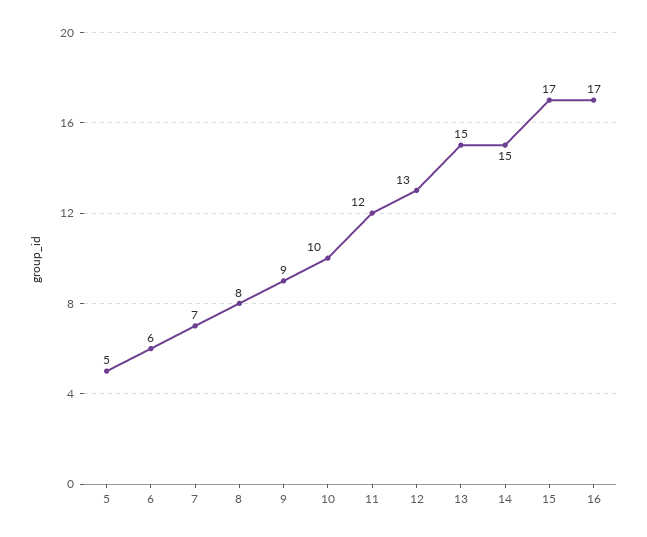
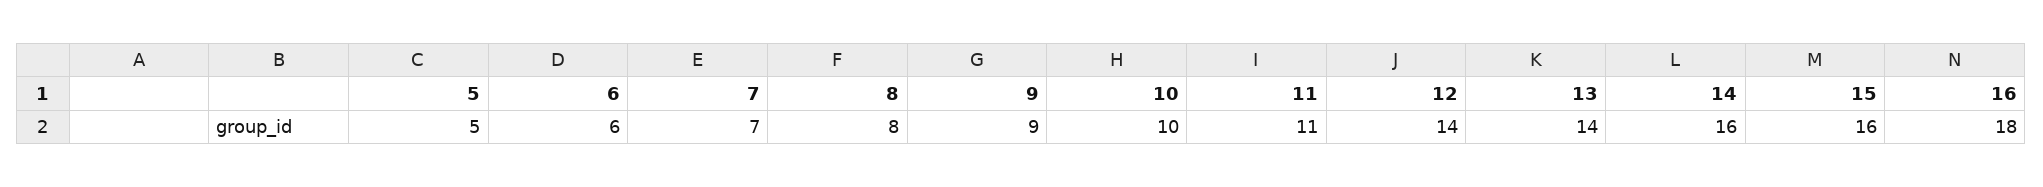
11: 12 -> 11
12: 13 -> 14
13: 15 -> 14
14: 15 -> 16
15: 17 -> 16
16: 17 -> 18

